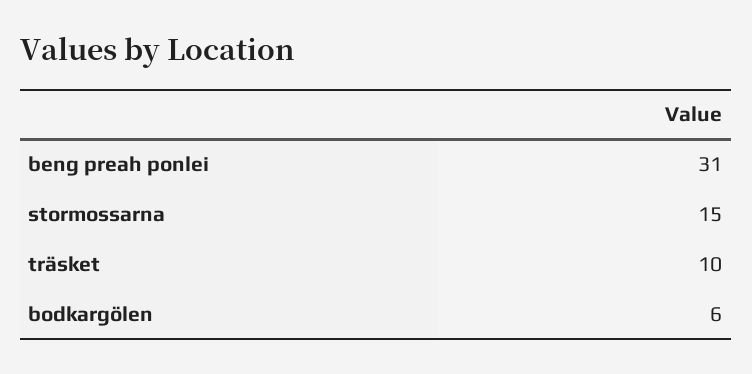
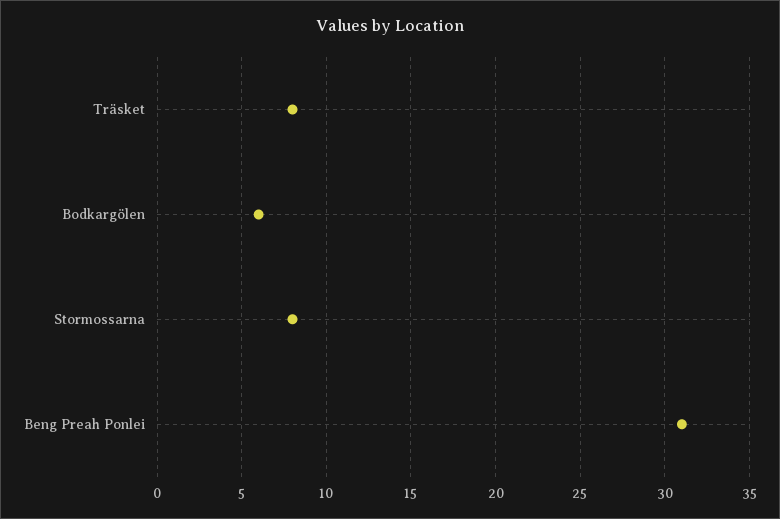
stormossarna: 15 -> 8
träsket: 10 -> 8

